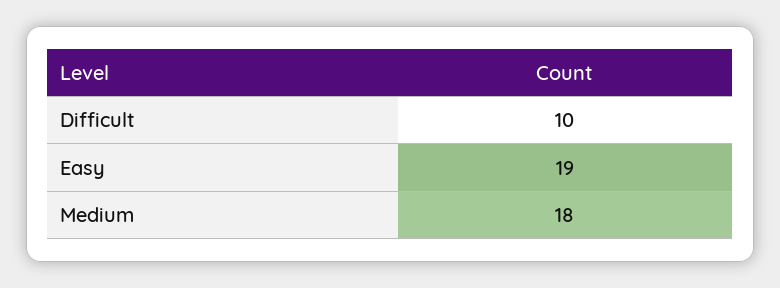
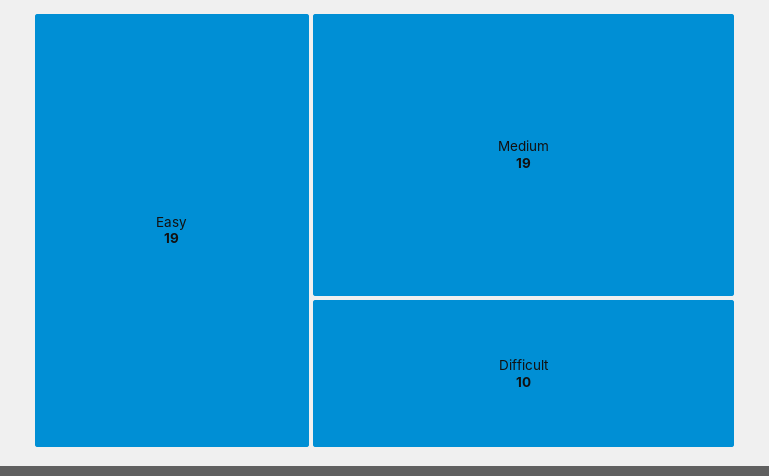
Medium: 18 -> 19

